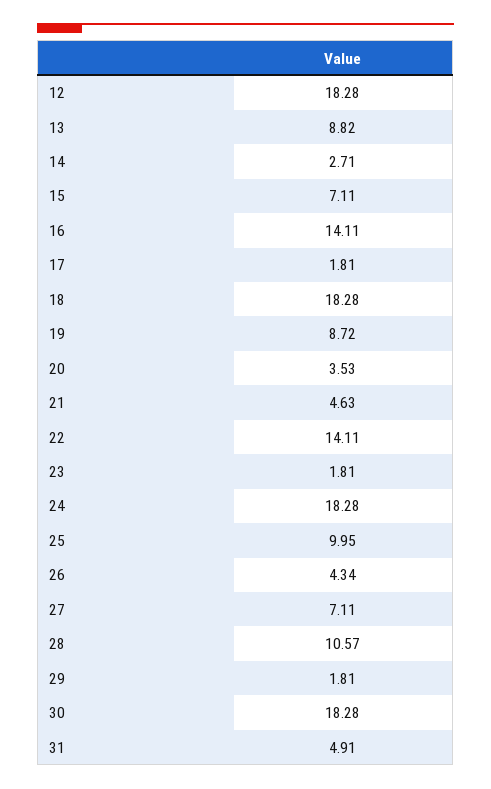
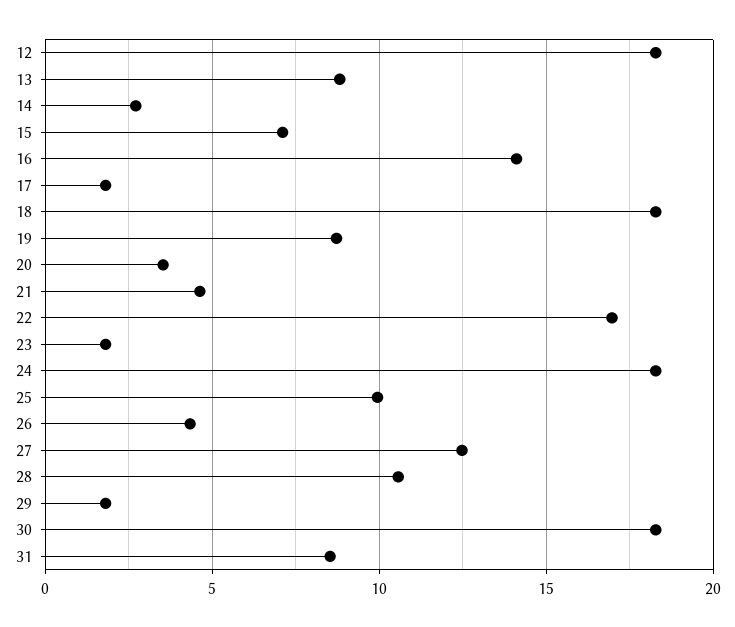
22: 14.11 -> 17
27: 7.11 -> 12.5
31: 4.91 -> 8.5

